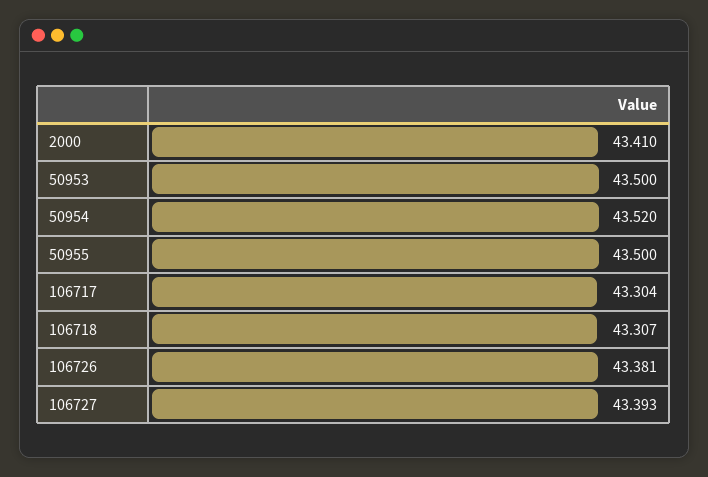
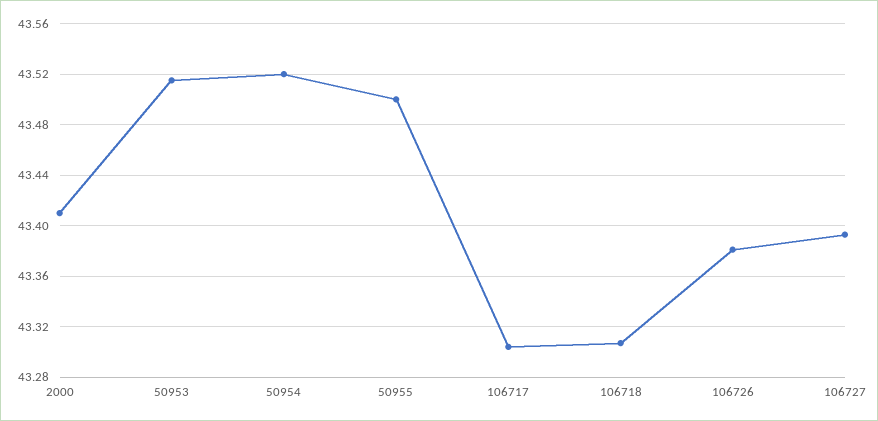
50953: 43.5 -> 43.515

